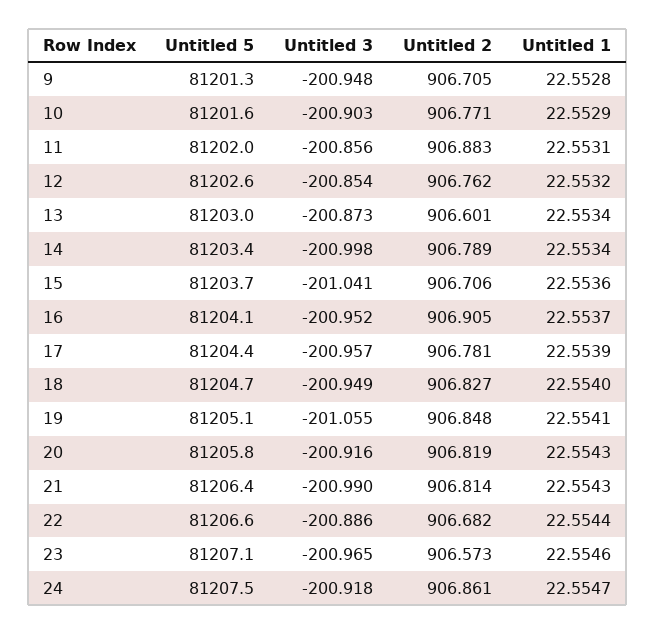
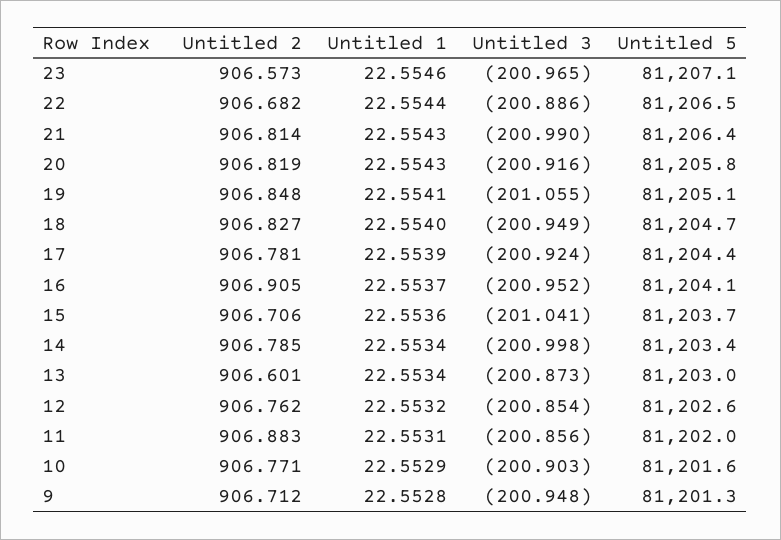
Untitled 2, 9: 906.705 -> 906.712
Untitled 2, 14: 906.789 -> 906.785
Untitled 3, 17: -200.957 -> -200.924
Untitled 5, 22: 81206.6 -> 81206.5
Untitled 5, 24: 81207.5 -> none
Untitled 3, 24: -200.918 -> none
Untitled 2, 24: 906.861 -> none
Untitled 1, 24: 22.5547 -> none

